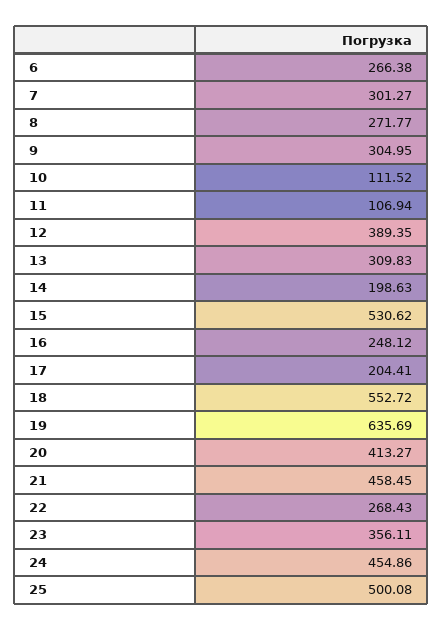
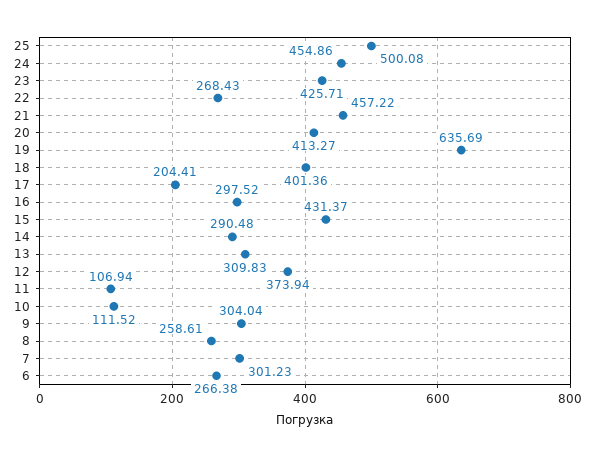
7: 301.27 -> 301.23
8: 271.77 -> 258.61
9: 304.95 -> 304.04
12: 389.35 -> 373.94
14: 198.63 -> 290.48
15: 530.62 -> 431.37
16: 248.12 -> 297.52
18: 552.72 -> 401.36
21: 458.45 -> 457.22
23: 356.11 -> 425.71

